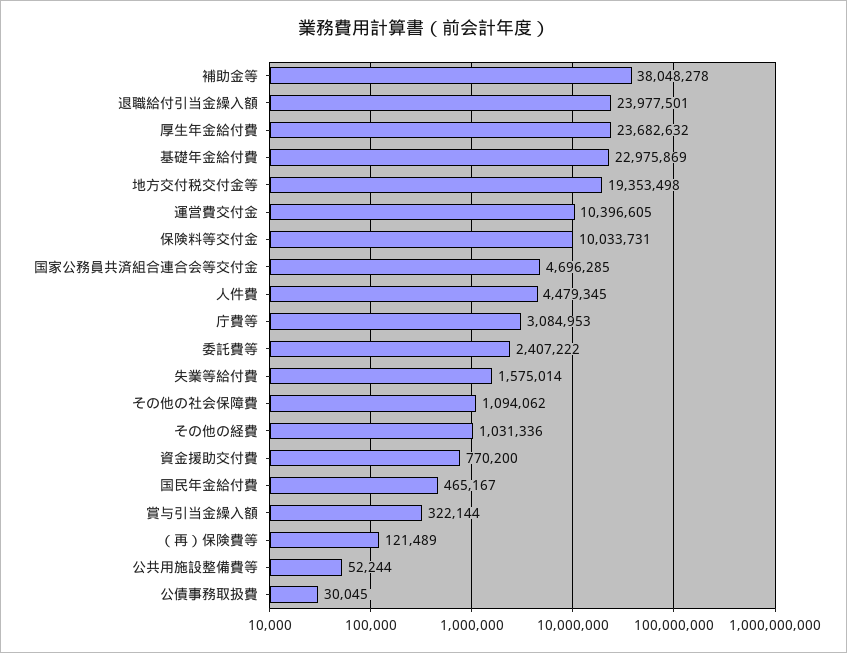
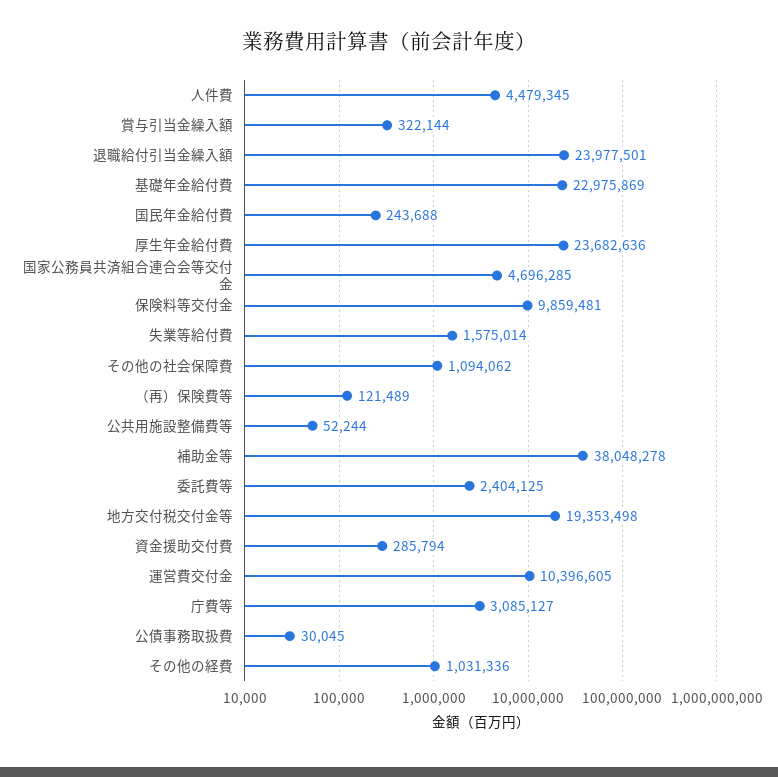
厚生年金給付費: 23682632 -> 23682636
保険料等交付金: 10033731 -> 9859481
庁費等: 3084953 -> 3085127
委託費等: 2407222 -> 2404125
資金援助交付費: 770200 -> 285794
国民年金給付費: 465167 -> 243688

